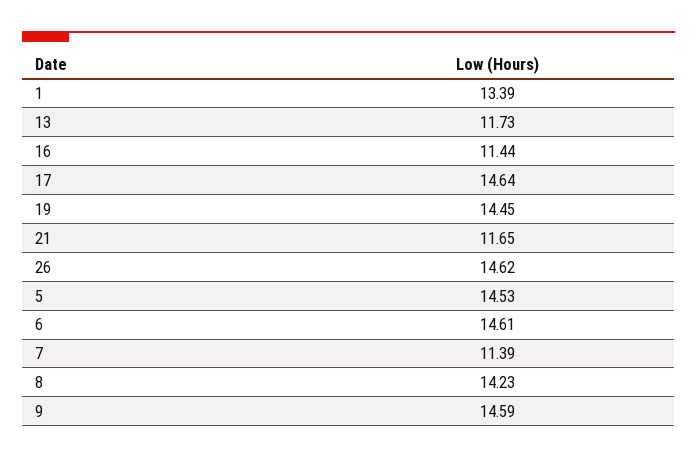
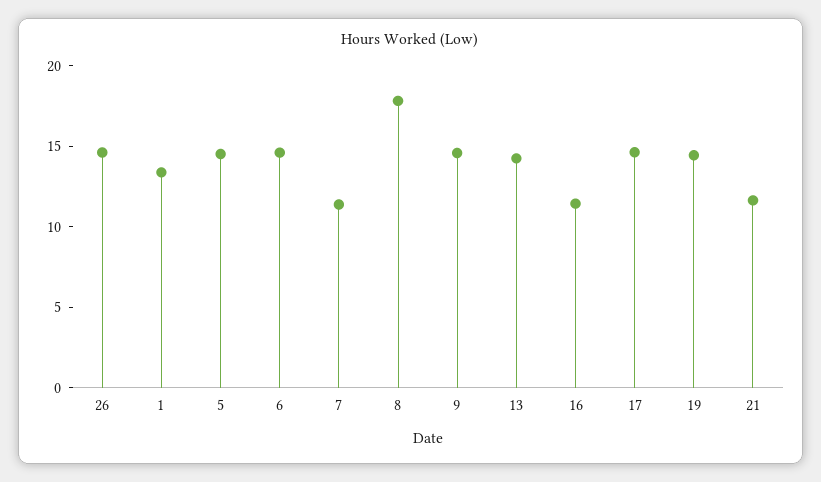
13: 11.73 -> 14
8: 14.23 -> 18

